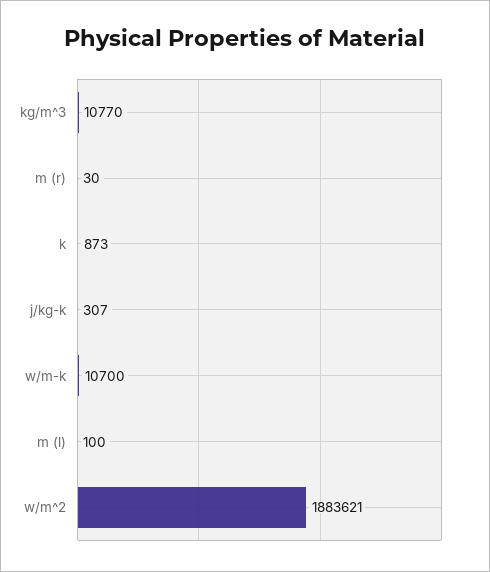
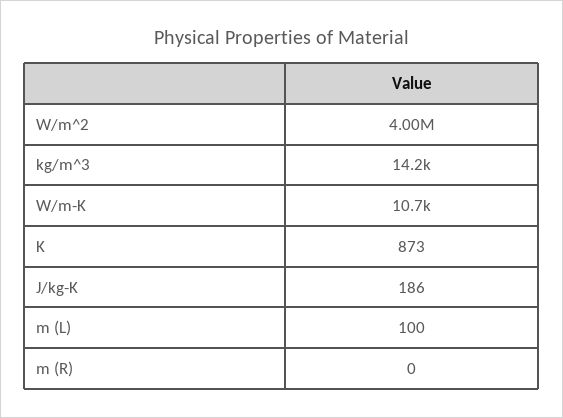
kg/m^3: 10770 -> 14200
m (r): 30 -> 0
j/kg-k: 307 -> 186
w/m^2: 1883621 -> 4000000

